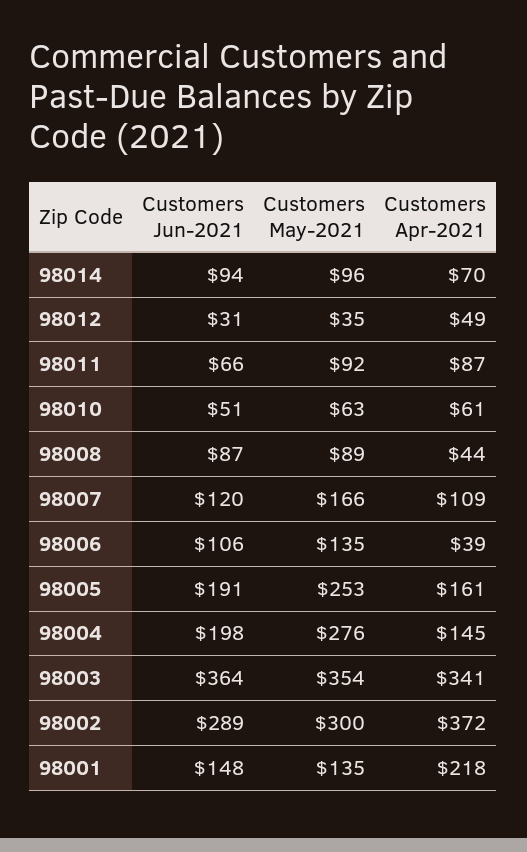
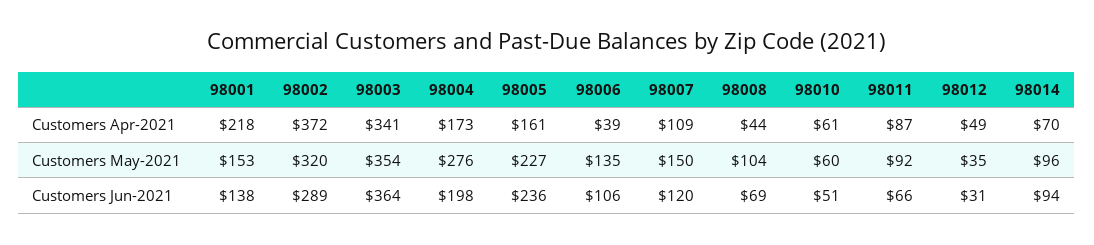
Customers May-2021, 98010: 63 -> 60
Customers Jun-2021, 98008: 87 -> 69
Customers May-2021, 98008: 89 -> 104
Customers May-2021, 98007: 166 -> 150
Customers Jun-2021, 98005: 191 -> 236
Customers May-2021, 98005: 253 -> 227
Customers Apr-2021, 98004: 145 -> 173
Customers May-2021, 98002: 300 -> 320
Customers Jun-2021, 98001: 148 -> 138
Customers May-2021, 98001: 135 -> 153

